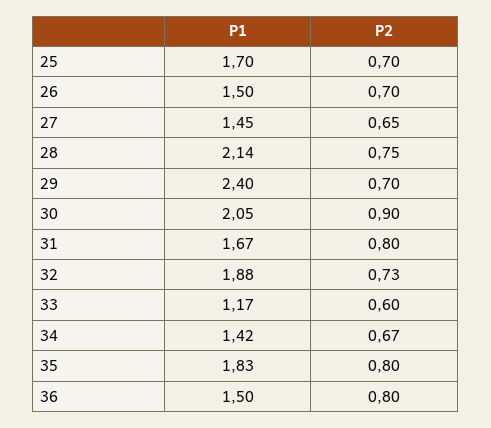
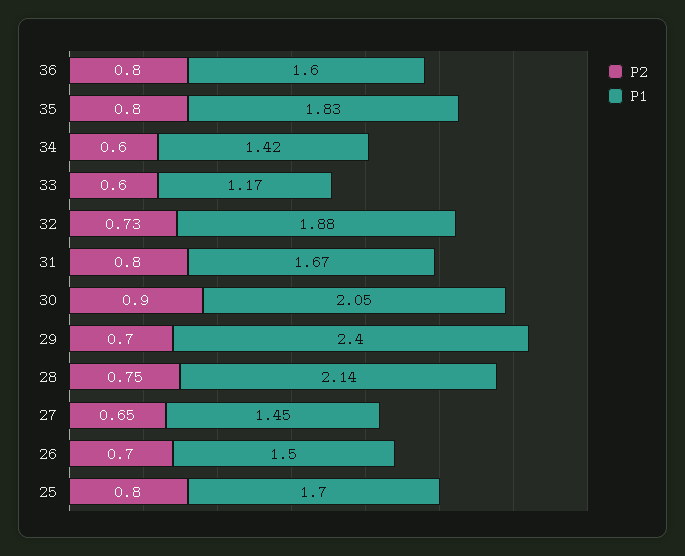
P2, 25: 0.7 -> 0.8
P2, 34: 0.67 -> 0.6
P1, 36: 1.5 -> 1.6

